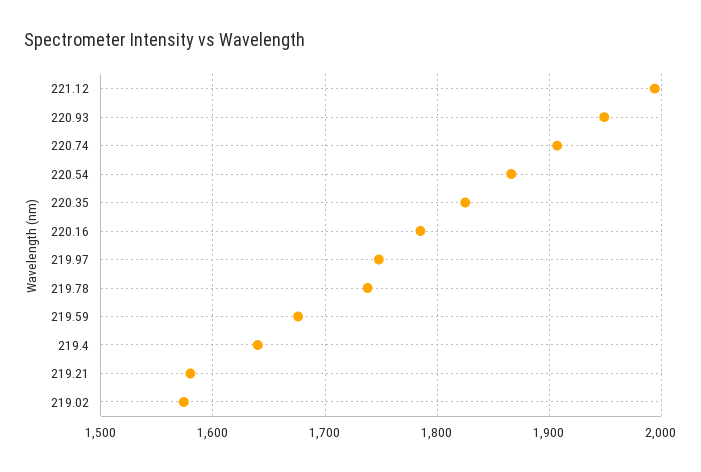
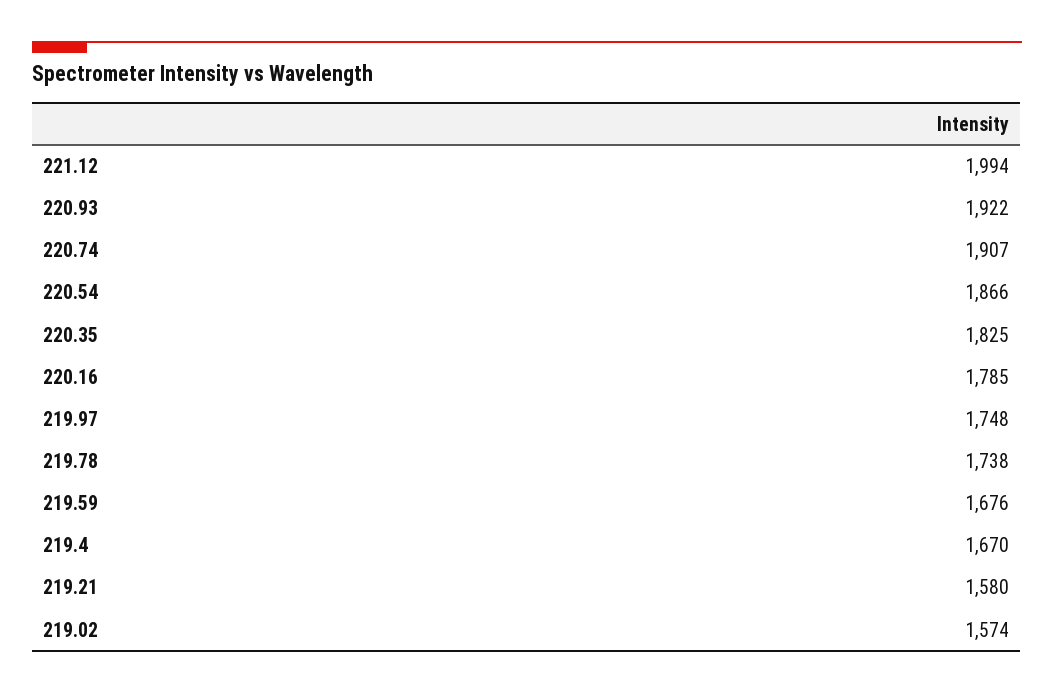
220.93: 1950 -> 1922
219.4: 1640 -> 1670

